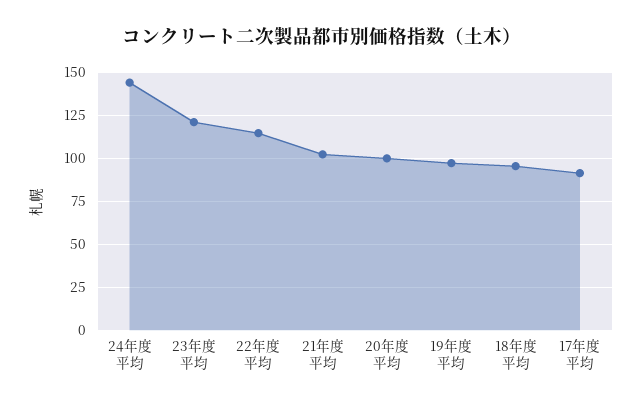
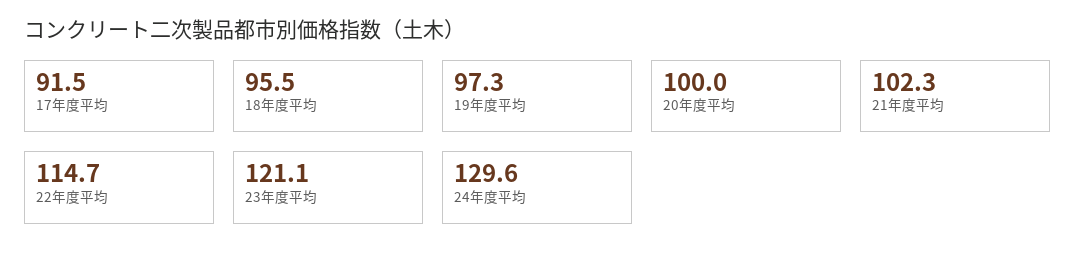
24年度平均: 145 -> 129.6

